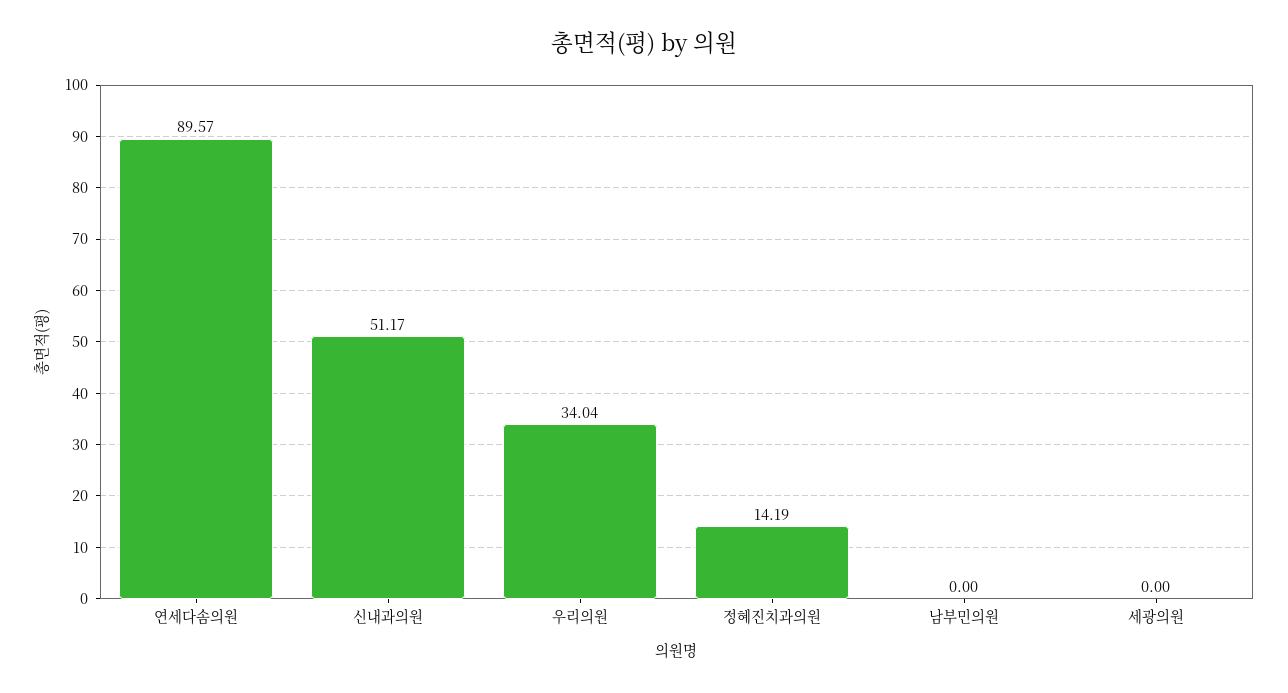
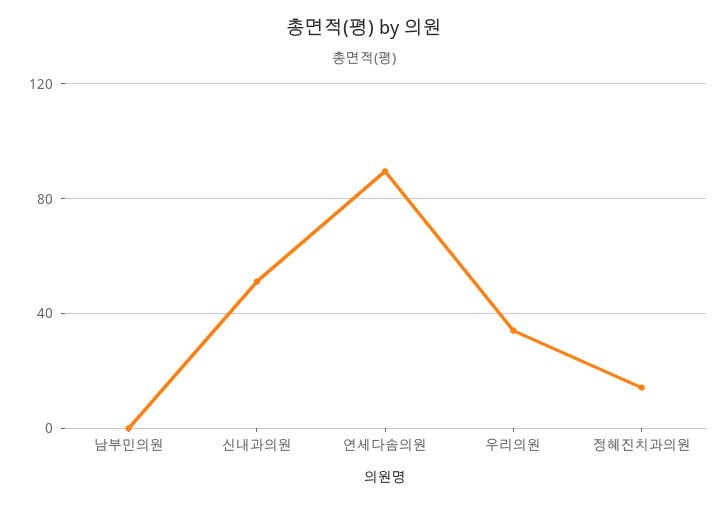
세광의원: 0 -> none

